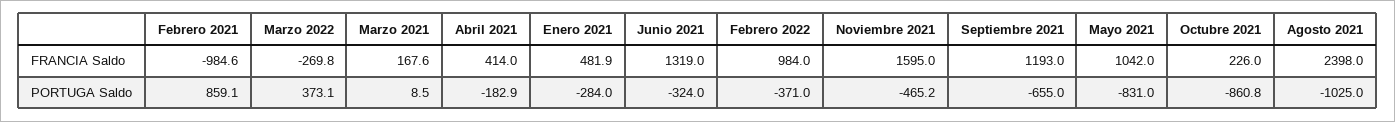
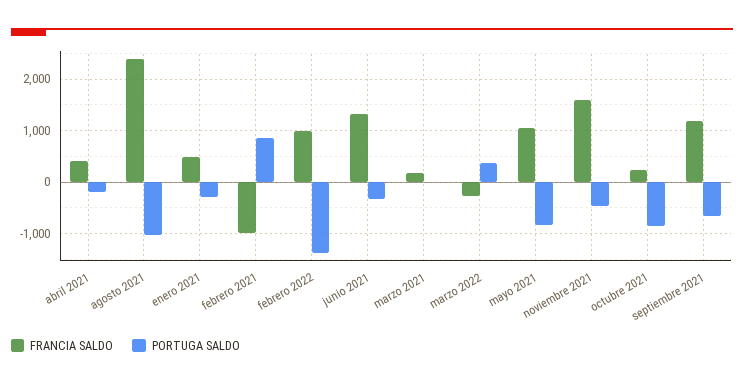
PORTUGA Saldo, Febrero 2022: -371 -> -1400

